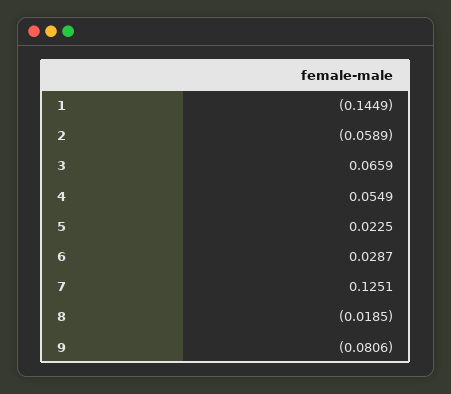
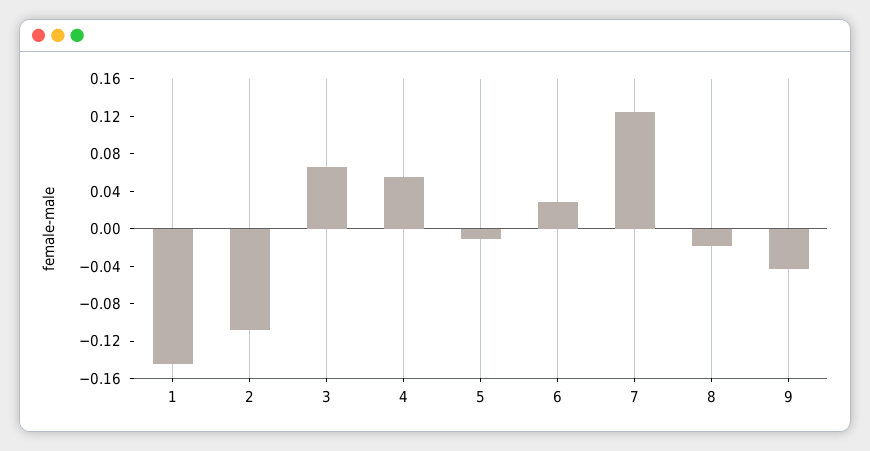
2: -0.0589 -> -0.11
5: 0.0225 -> -0.01
9: -0.0806 -> -0.04

